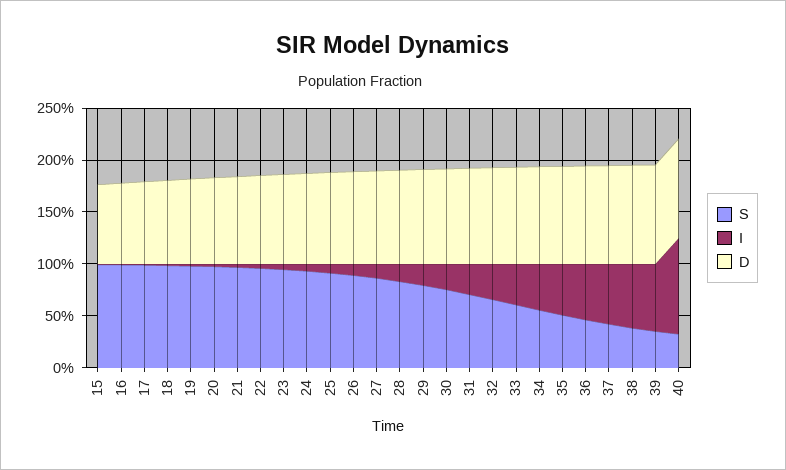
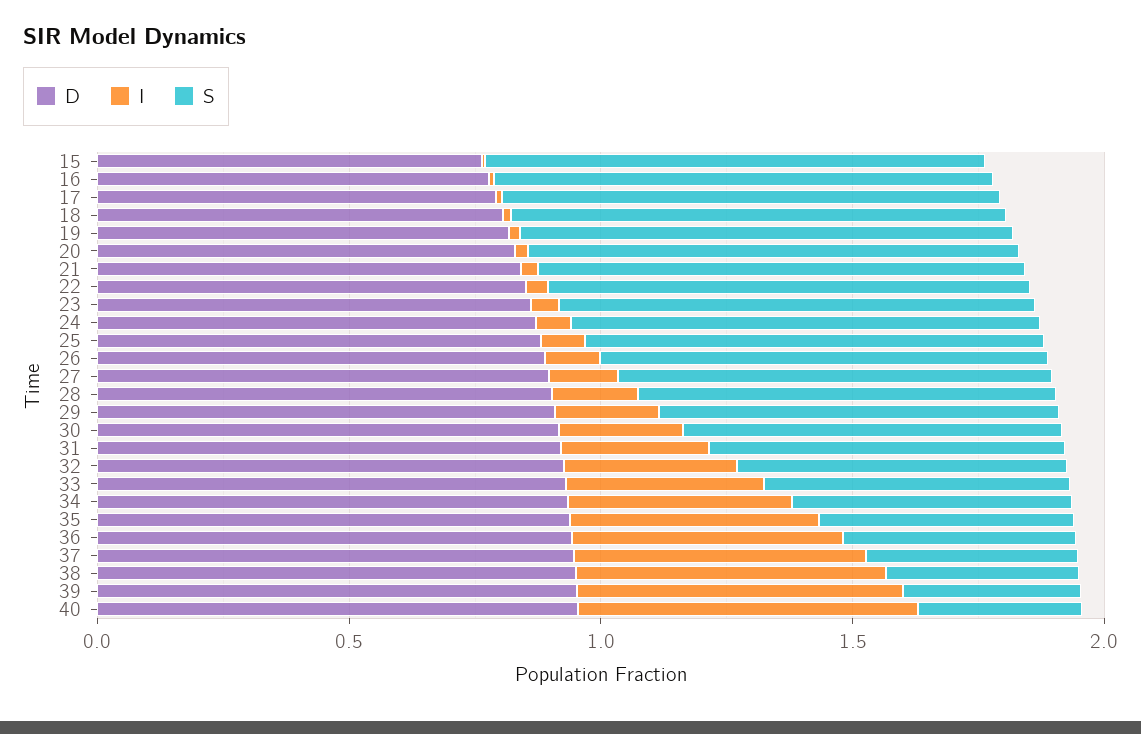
I, 40: 0.9 -> 0.7

